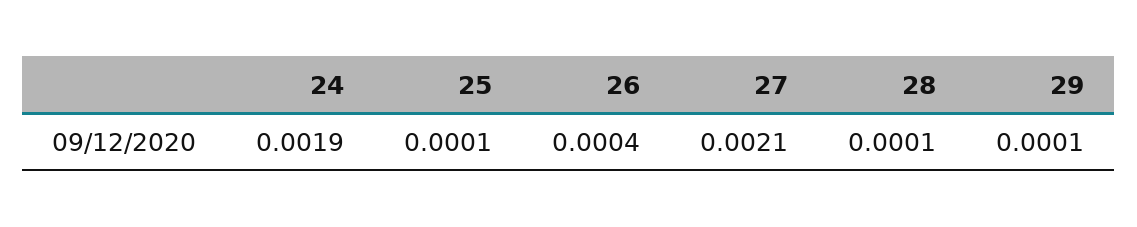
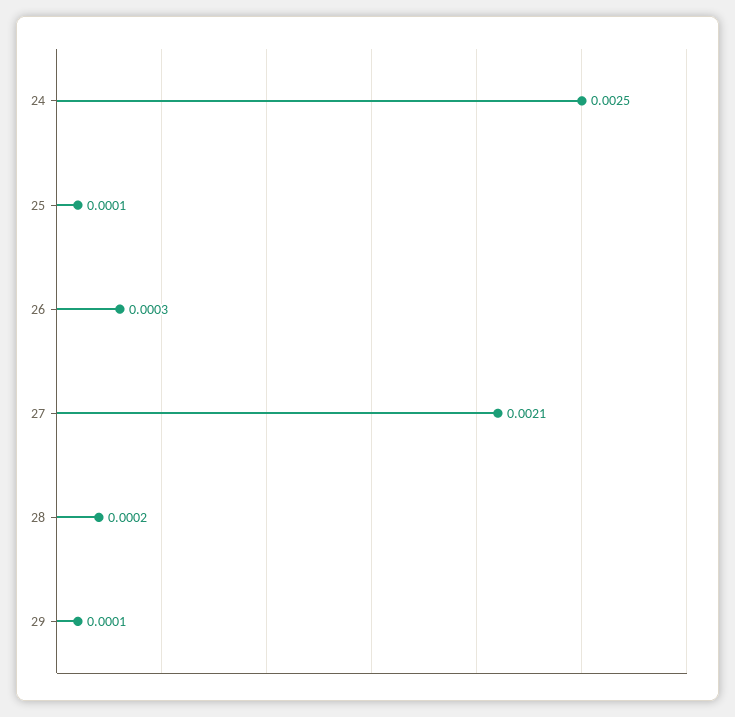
24: 0.0019 -> 0.0025
26: 0.0004 -> 0.0003
28: 0.0001 -> 0.0002

